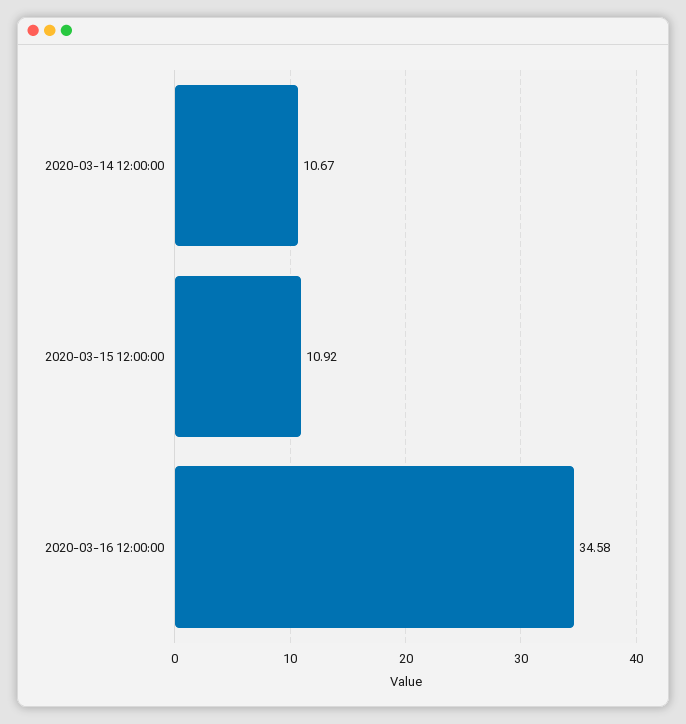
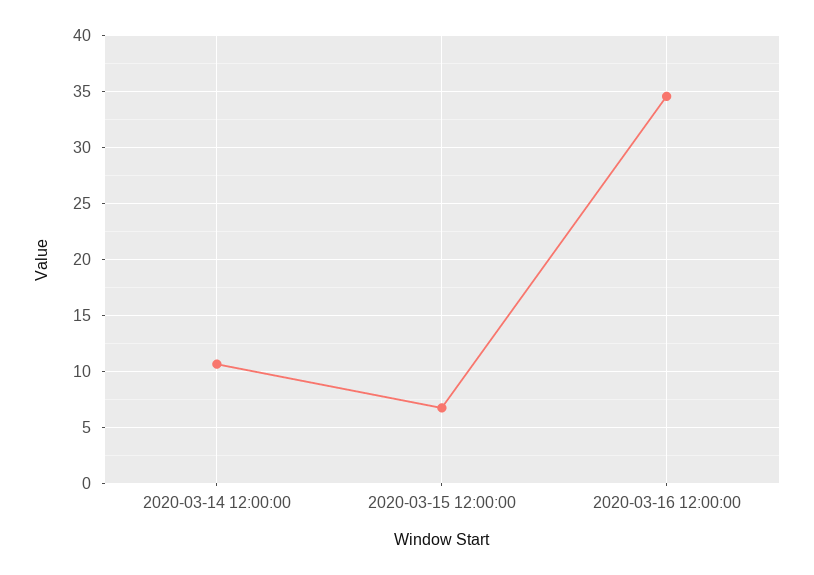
2020-03-15 12:00:00: 10.92 -> 7

